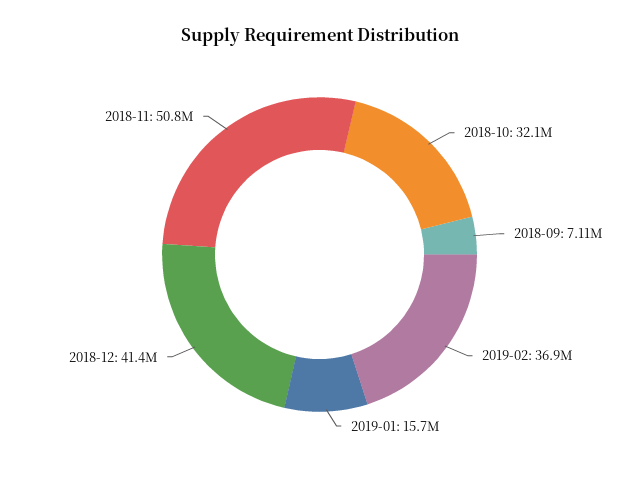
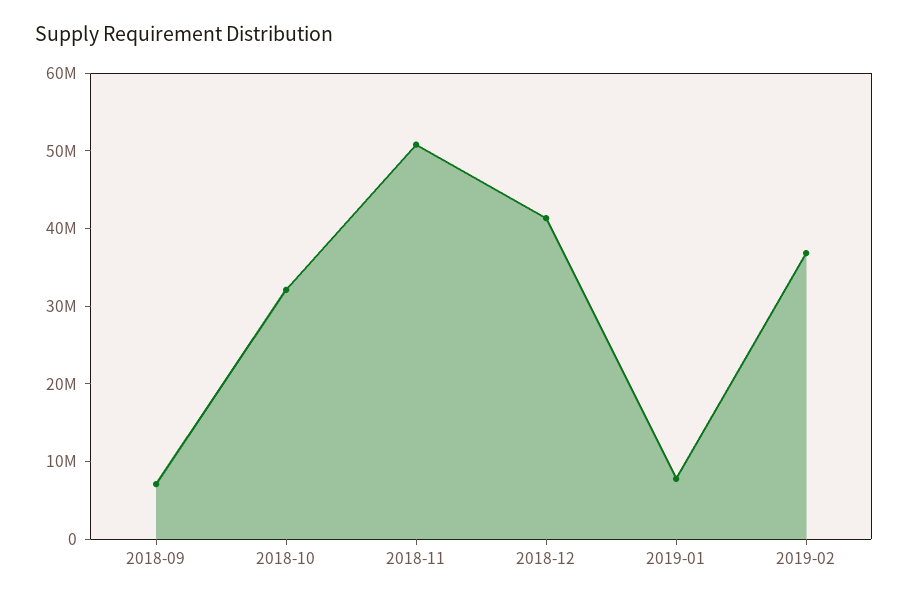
2019-01: 15700000 -> 8000000

